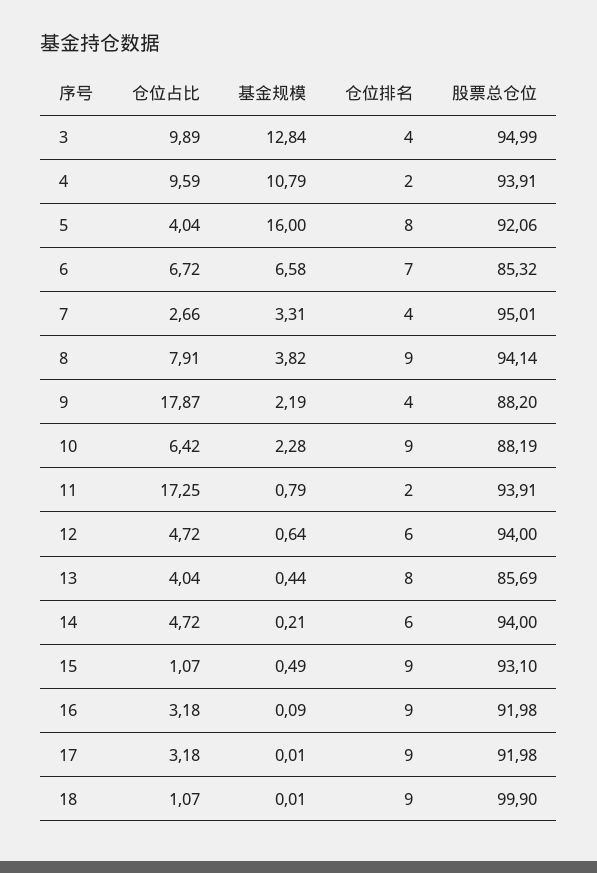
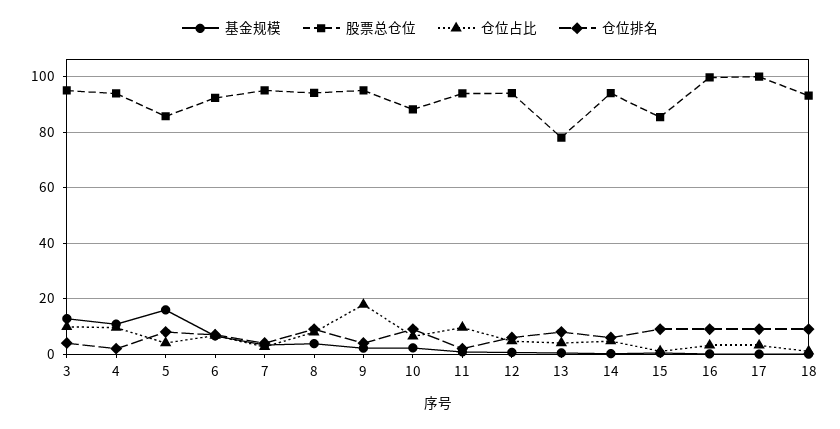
股票总仓位, 5: 92.06 -> 85
股票总仓位, 6: 85.32 -> 92.5
股票总仓位, 9: 88.2 -> 95
仓位占比, 11: 17.25 -> 10
股票总仓位, 13: 85.69 -> 77.5
股票总仓位, 15: 93.1 -> 85
股票总仓位, 16: 91.98 -> 100
股票总仓位, 17: 91.98 -> 100
股票总仓位, 18: 99.9 -> 92.5

